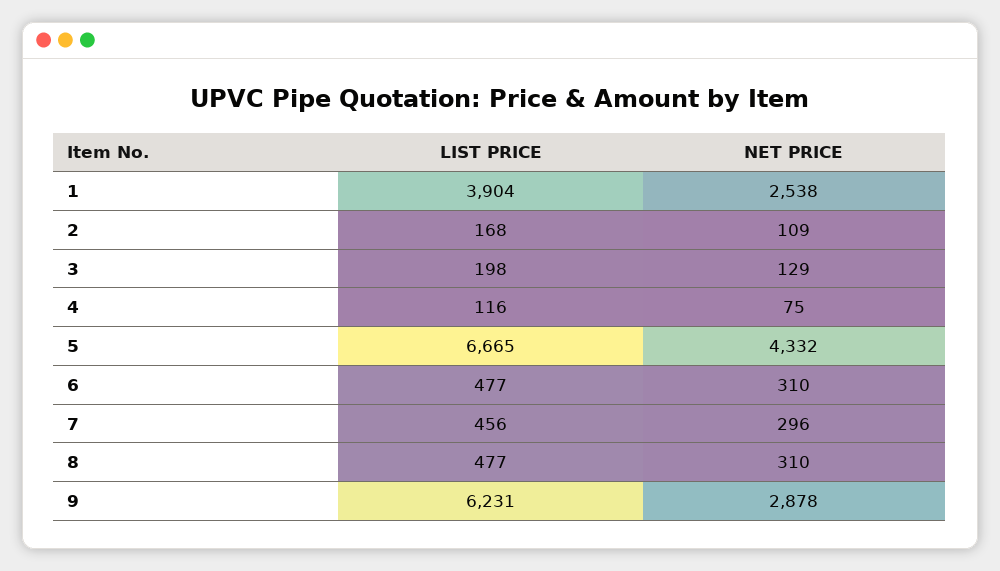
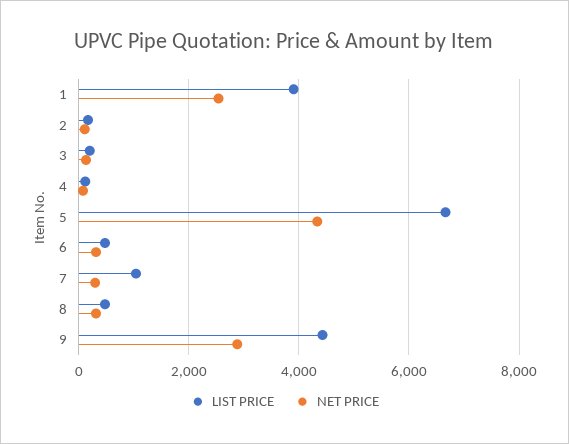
LIST PRICE, 7: 456 -> 1000
LIST PRICE, 9: 6231 -> 4400

